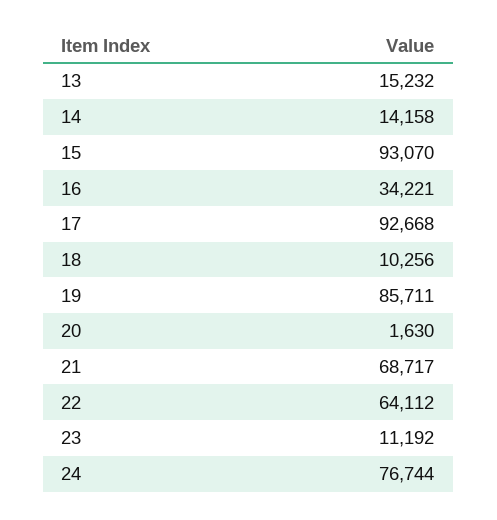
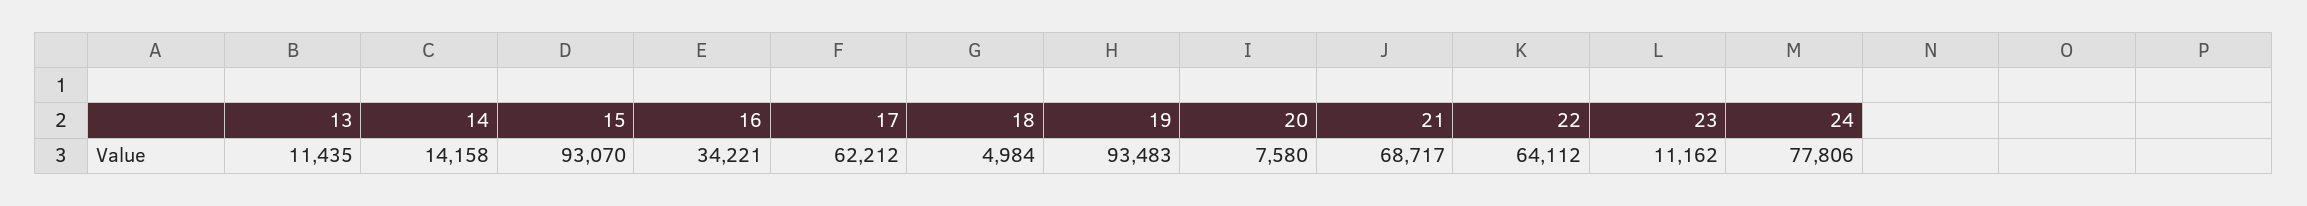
13: 15232 -> 11435
17: 92668 -> 62212
18: 10256 -> 4984
19: 85711 -> 93483
20: 1630 -> 7580
23: 11192 -> 11162
24: 76744 -> 77806

